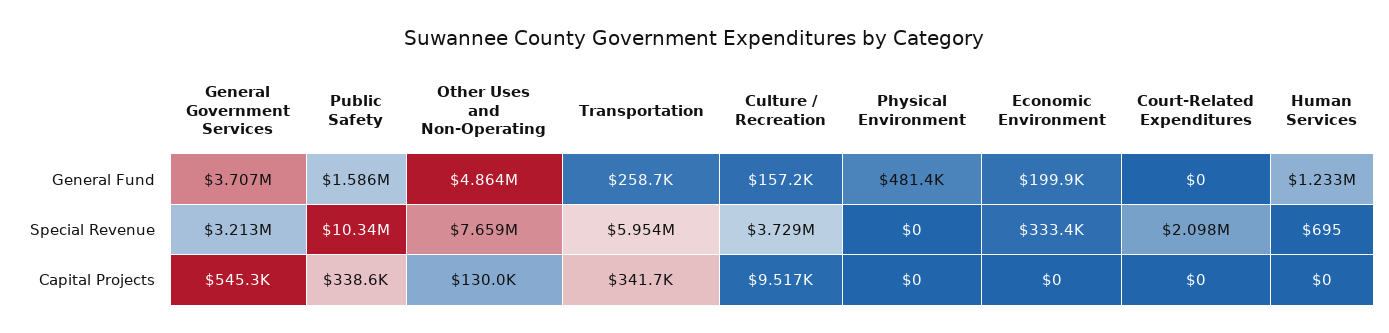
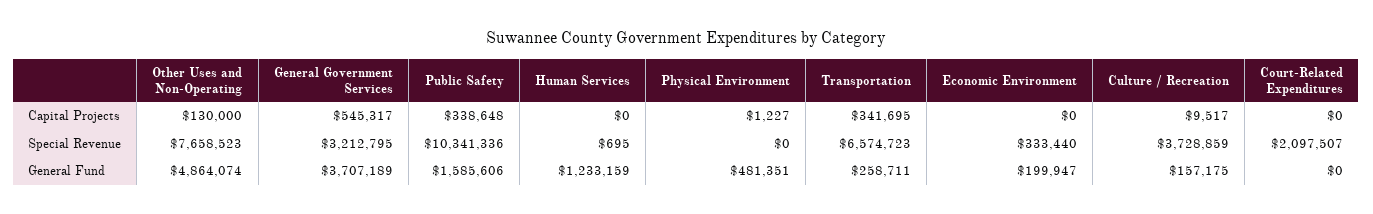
Transportation, Special Revenue: 5954000 -> 6574723
Physical Environment, Capital Projects: 0 -> 1227

